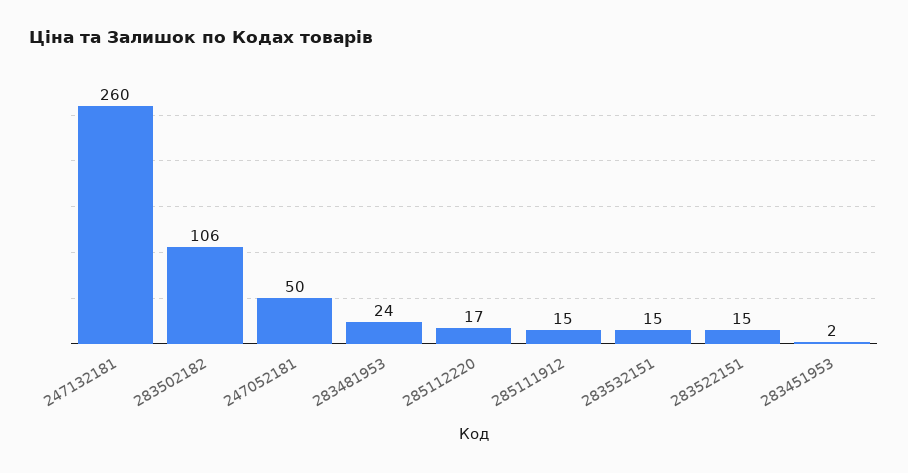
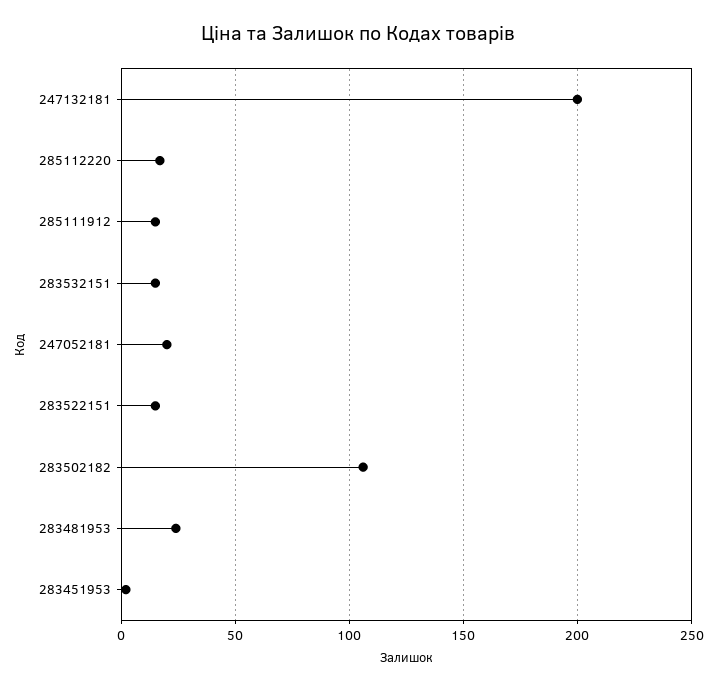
247132181: 260 -> 200
247052181: 50 -> 20

